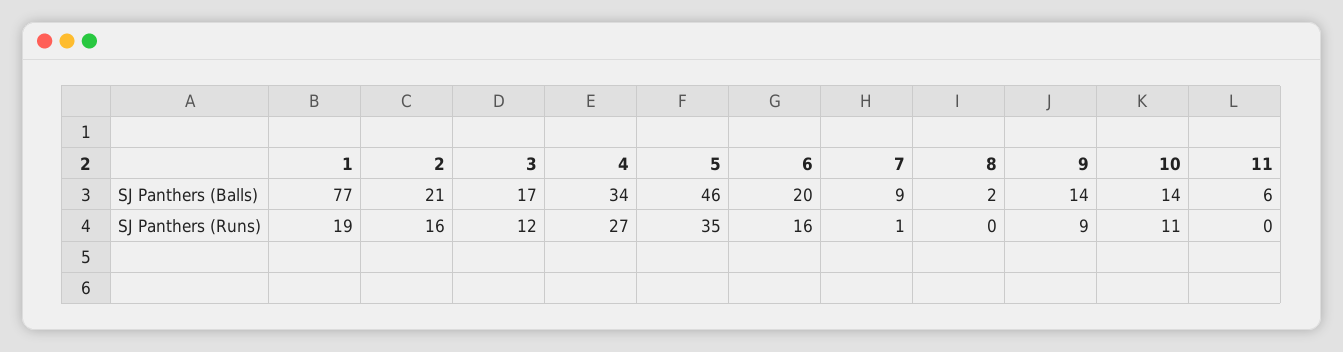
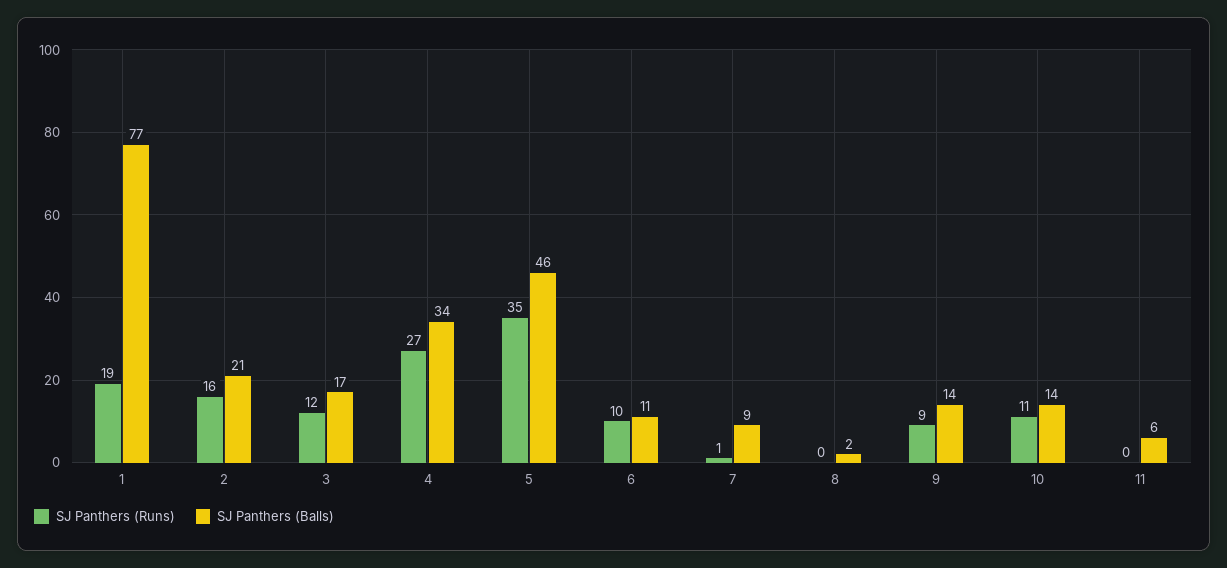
SJ Panthers (Balls), 6: 20 -> 11
SJ Panthers (Runs), 6: 16 -> 10

